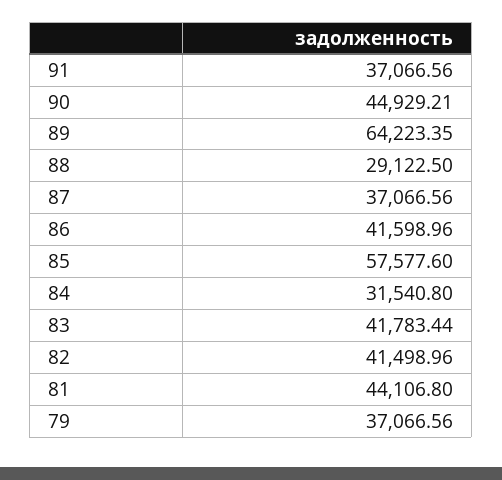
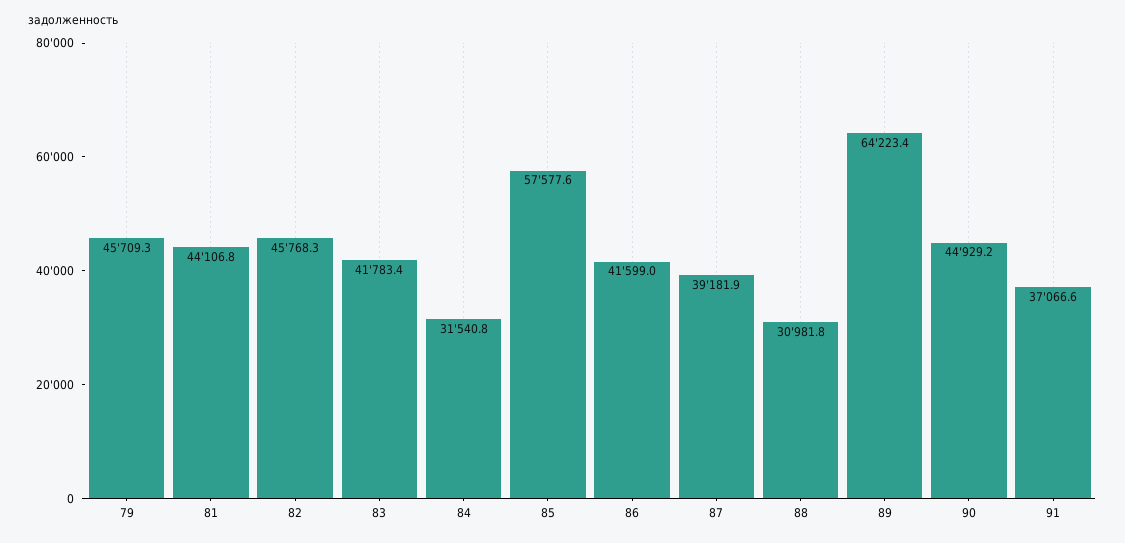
88: 29122.5 -> 30981.8
87: 37066.56 -> 39181.9
82: 41498.96 -> 45768.3
79: 37066.56 -> 45709.3

